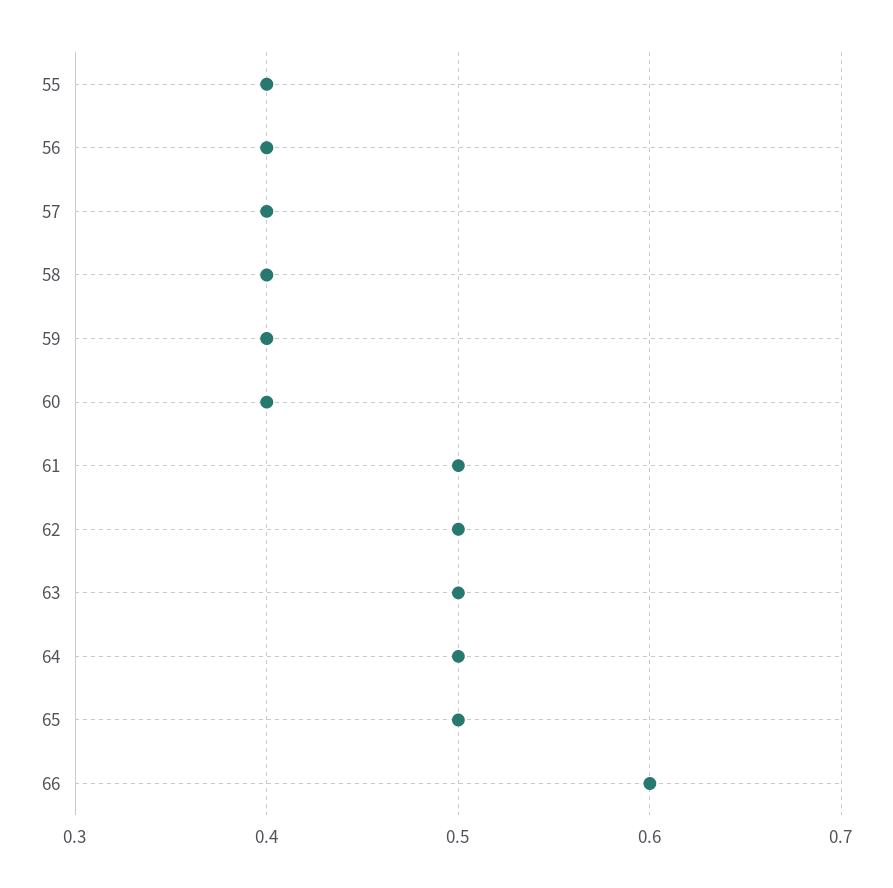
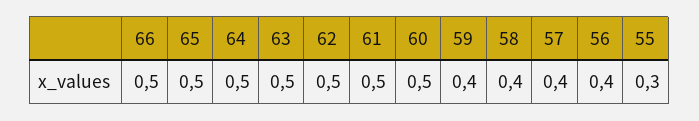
55: 0.4 -> 0.3
60: 0.4 -> 0.5
66: 0.6 -> 0.5

